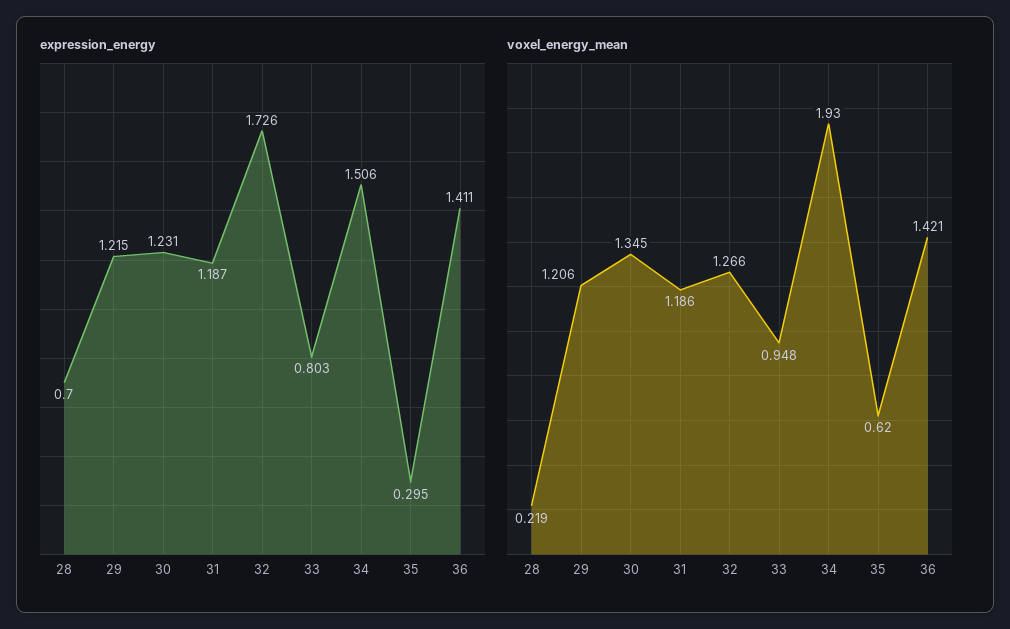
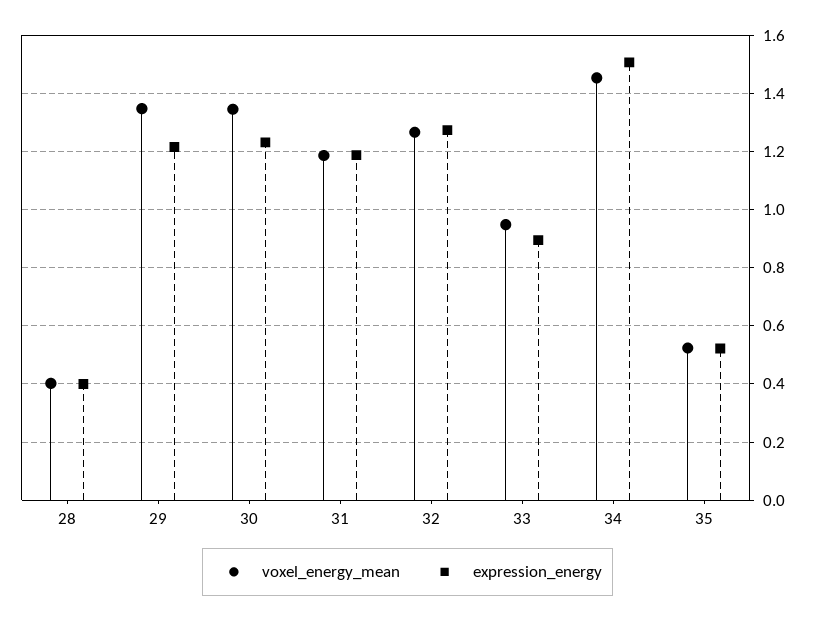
expression_energy, 28: 0.7 -> 0.4
expression_energy, 32: 1.726 -> 1.275
expression_energy, 33: 0.803 -> 0.9
expression_energy, 35: 0.295 -> 0.525
expression_energy, 36: 1.411 -> none
voxel_energy_mean, 28: 0.219 -> 0.4
voxel_energy_mean, 29: 1.206 -> 1.35
voxel_energy_mean, 34: 1.93 -> 1.45
voxel_energy_mean, 35: 0.62 -> 0.525
voxel_energy_mean, 36: 1.421 -> none

